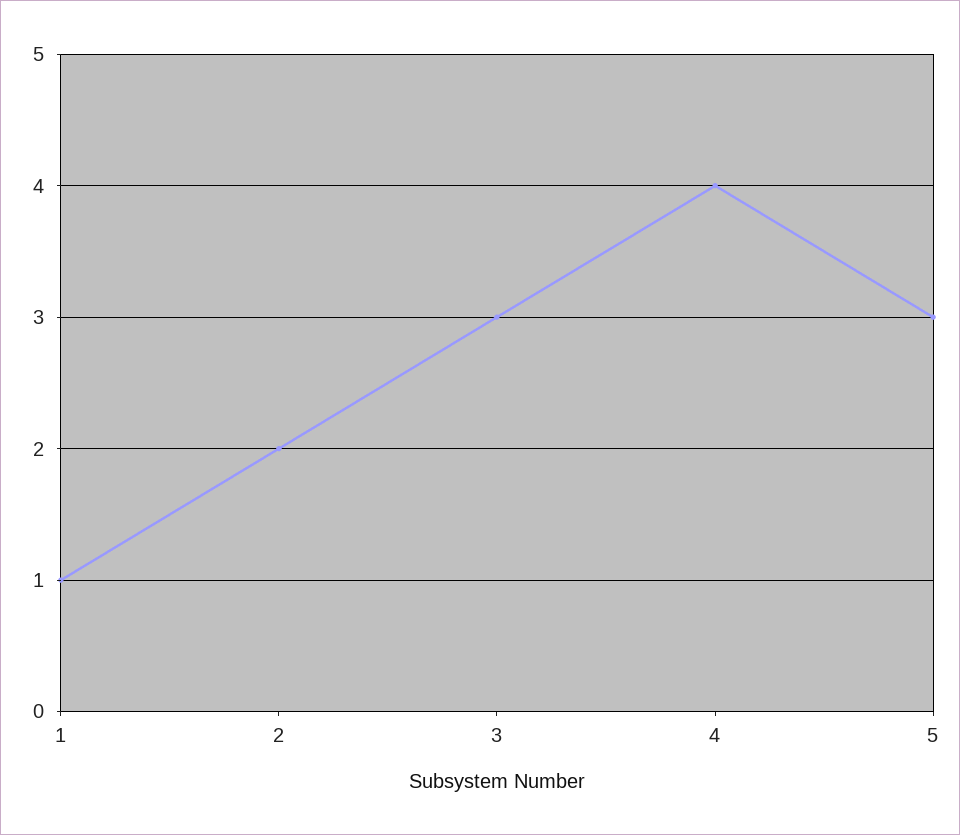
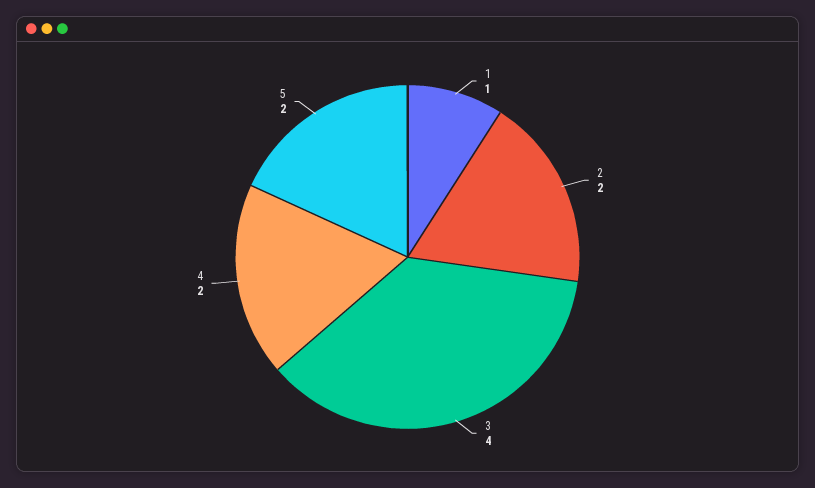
3: 3 -> 4
4: 4 -> 2
5: 3 -> 2

